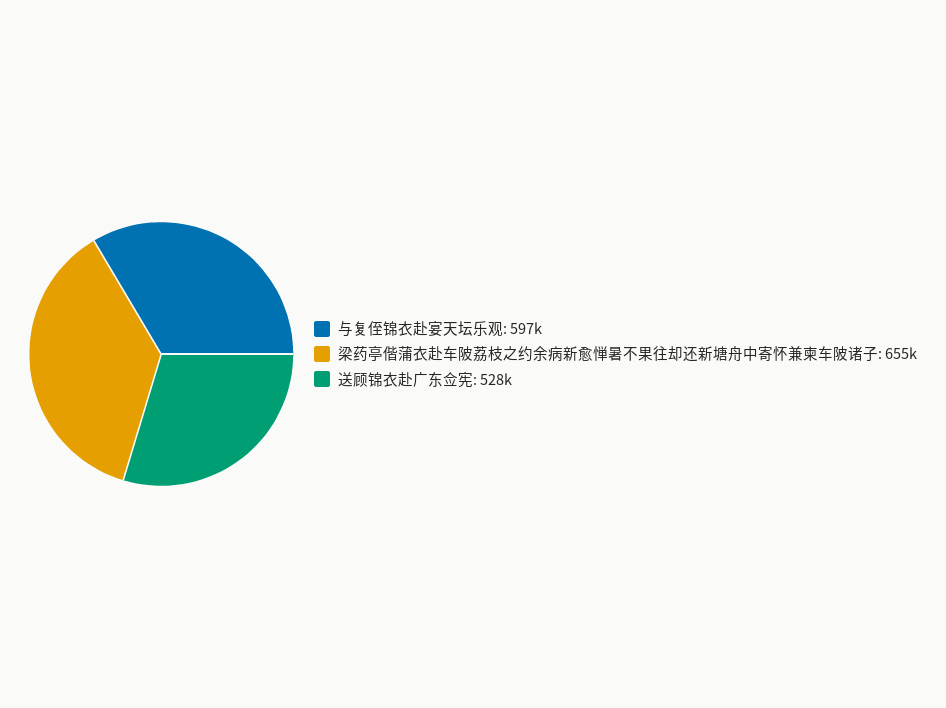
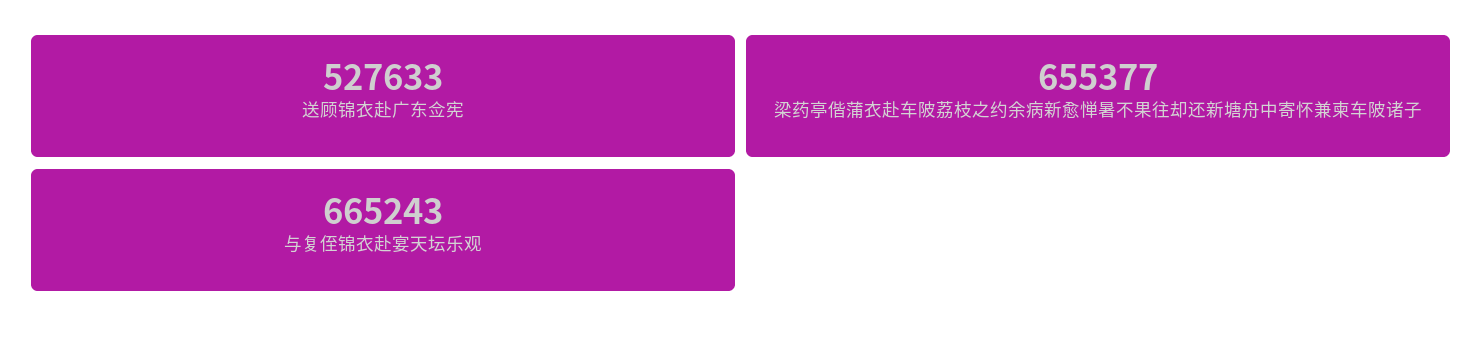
与复侄锦衣赴宴天坛乐观: 597000 -> 665243

